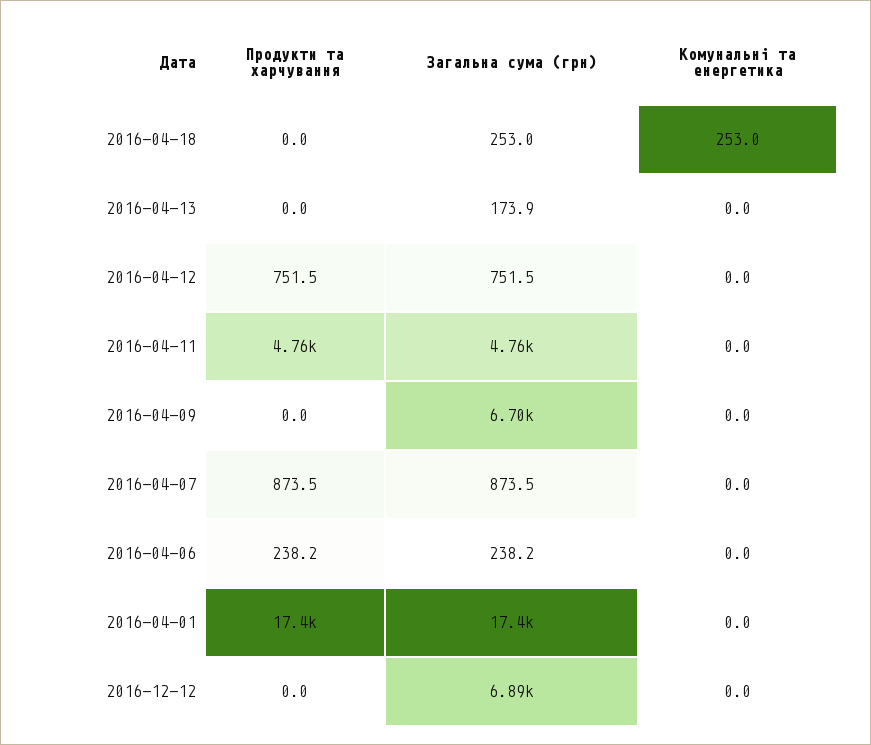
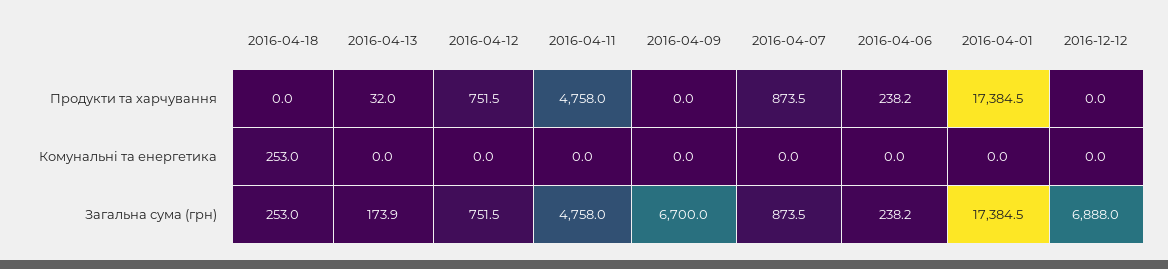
Продукти та харчування, 2016-04-13: 0 -> 32

